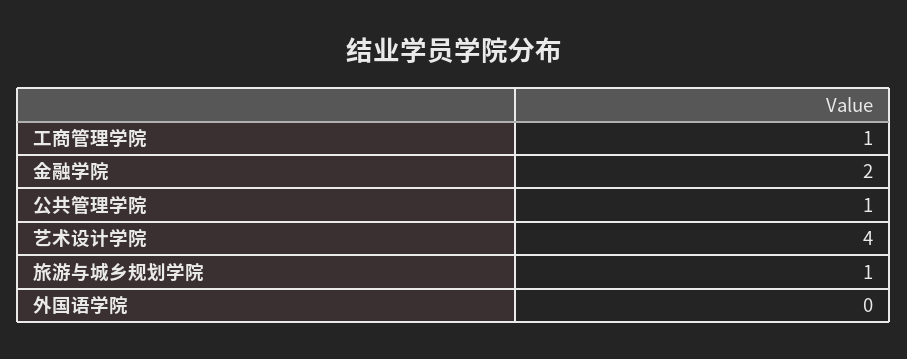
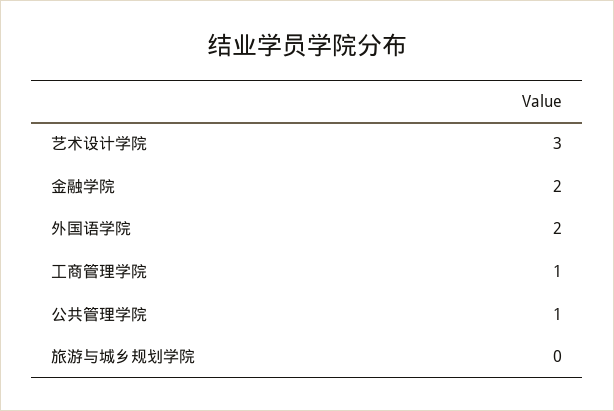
艺术设计学院: 4 -> 3
旅游与城乡规划学院: 1 -> 0
外国语学院: 0 -> 2

